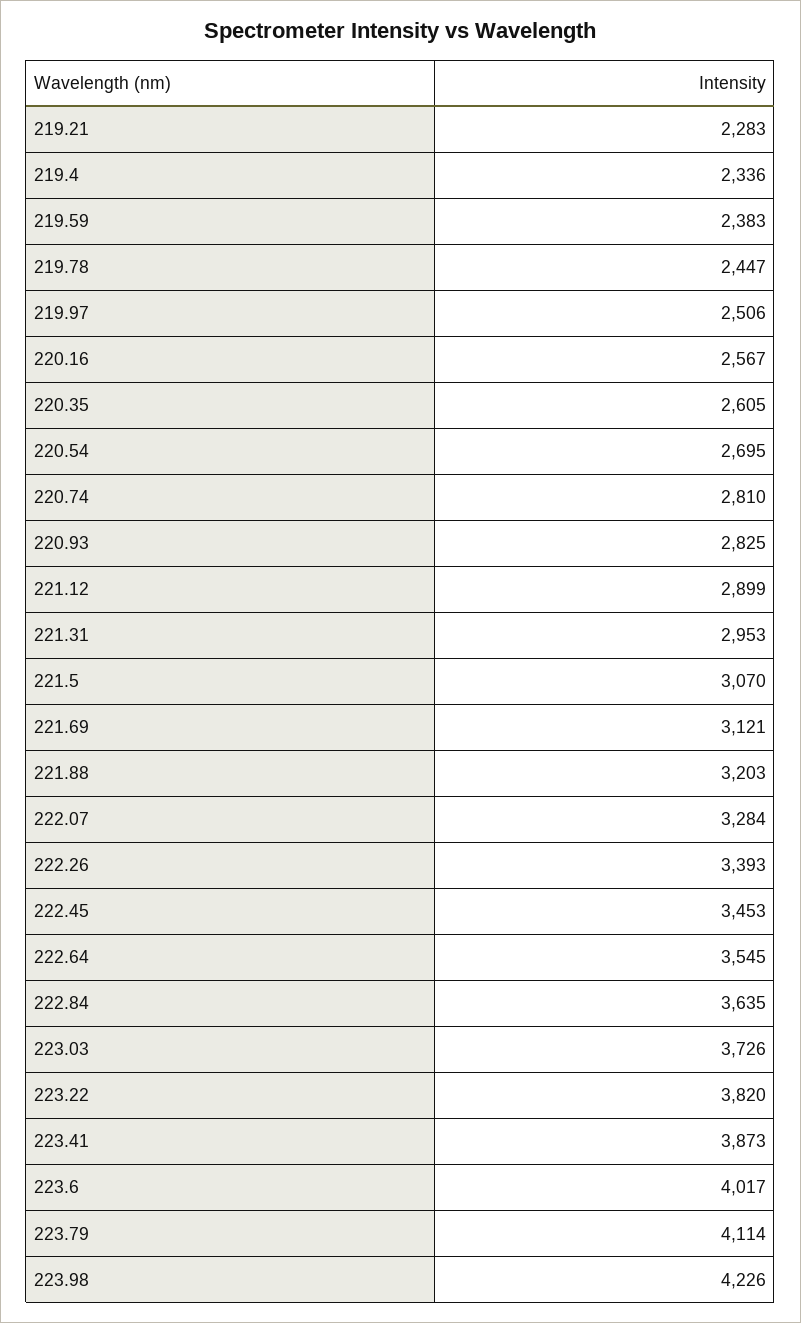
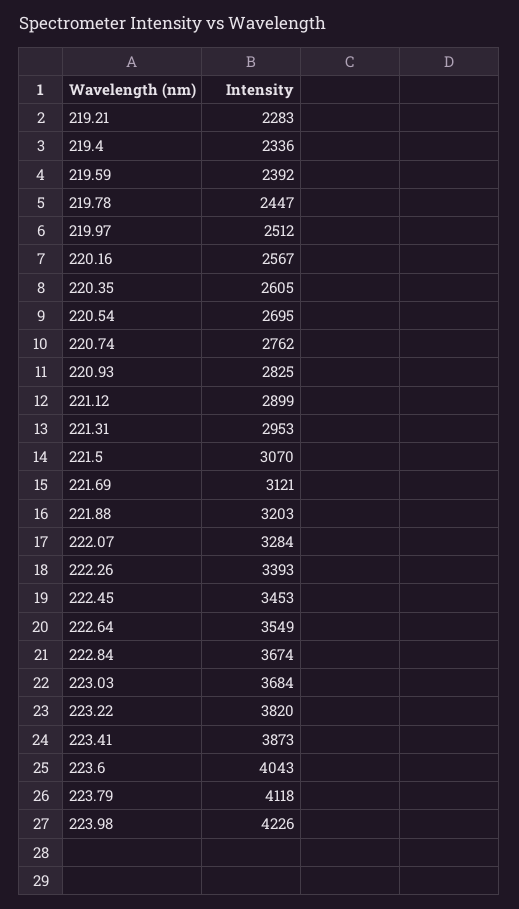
219.59: 2383 -> 2392
219.97: 2506 -> 2512
220.74: 2810 -> 2762
222.64: 3545 -> 3549
222.84: 3635 -> 3674
223.03: 3726 -> 3684
223.6: 4017 -> 4043
223.79: 4114 -> 4118

